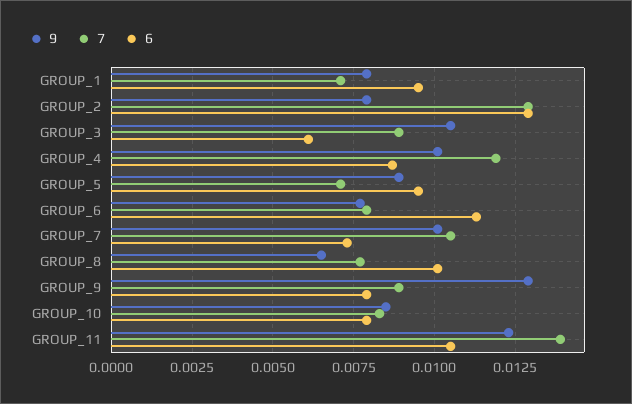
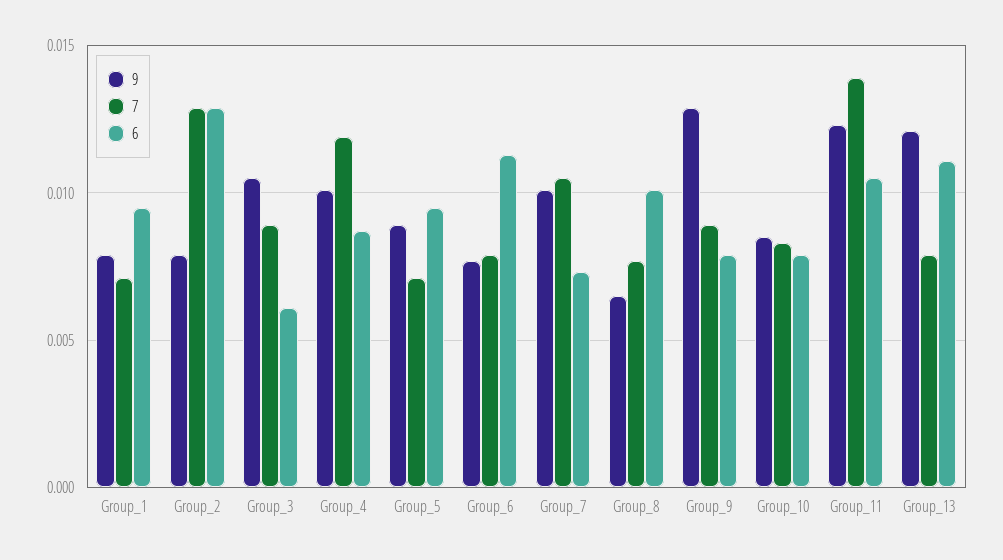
9, Group_13: none -> 0.012
7, Group_13: none -> 0.008
6, Group_13: none -> 0.011

